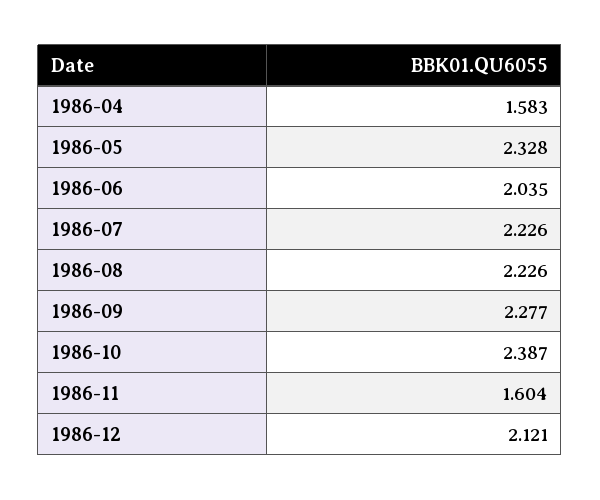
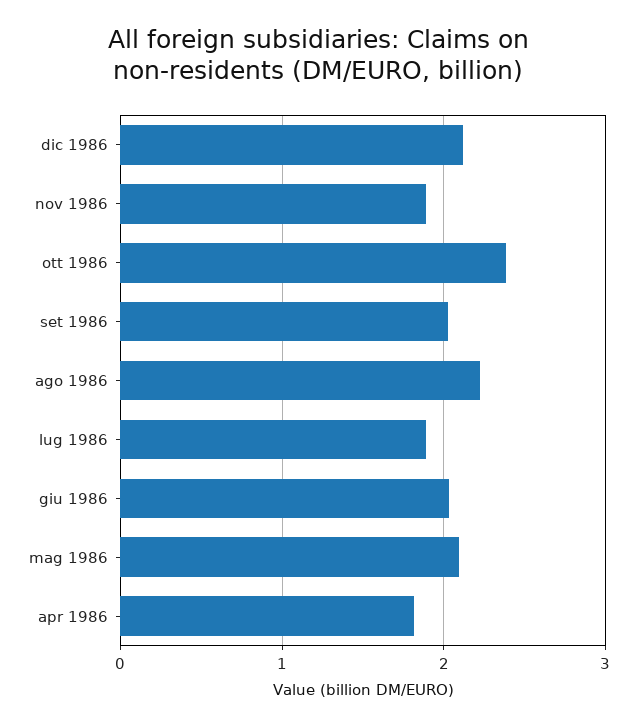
1986-04: 1.583 -> 1.8
1986-05: 2.328 -> 2.1
1986-07: 2.226 -> 1.9
1986-09: 2.277 -> 2
1986-11: 1.604 -> 1.9

